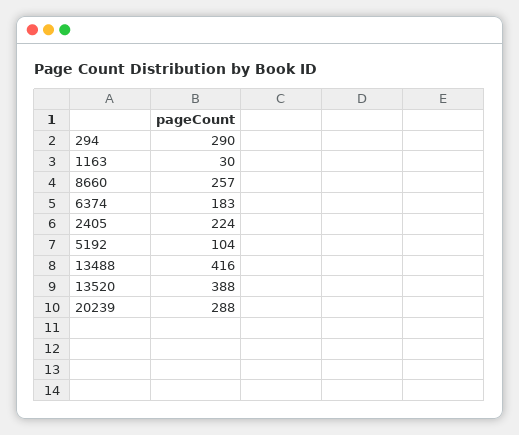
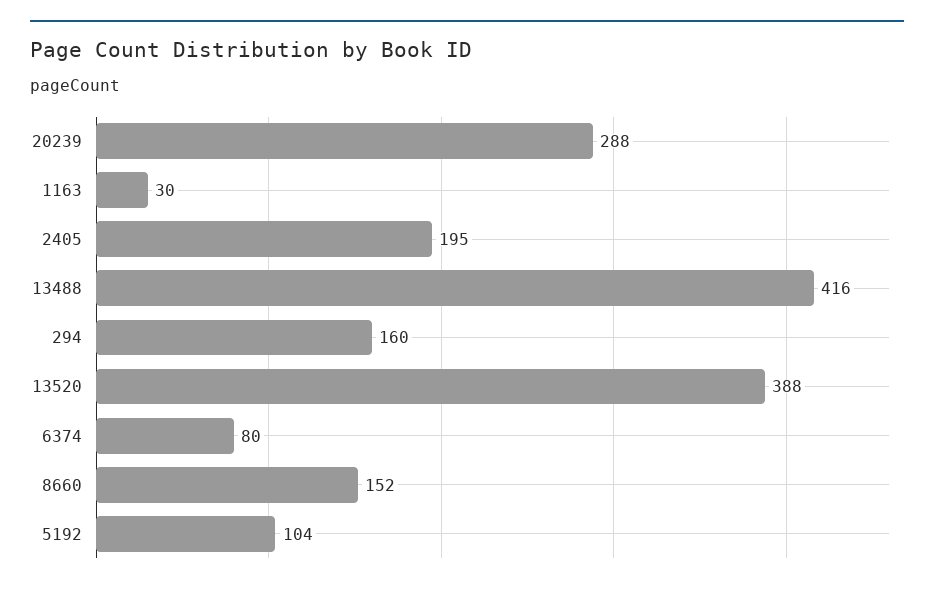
294: 290 -> 160
8660: 257 -> 152
6374: 183 -> 80
2405: 224 -> 195

